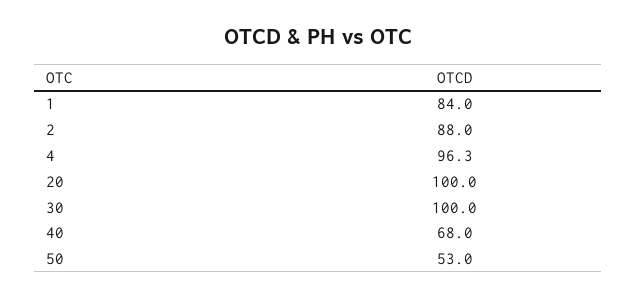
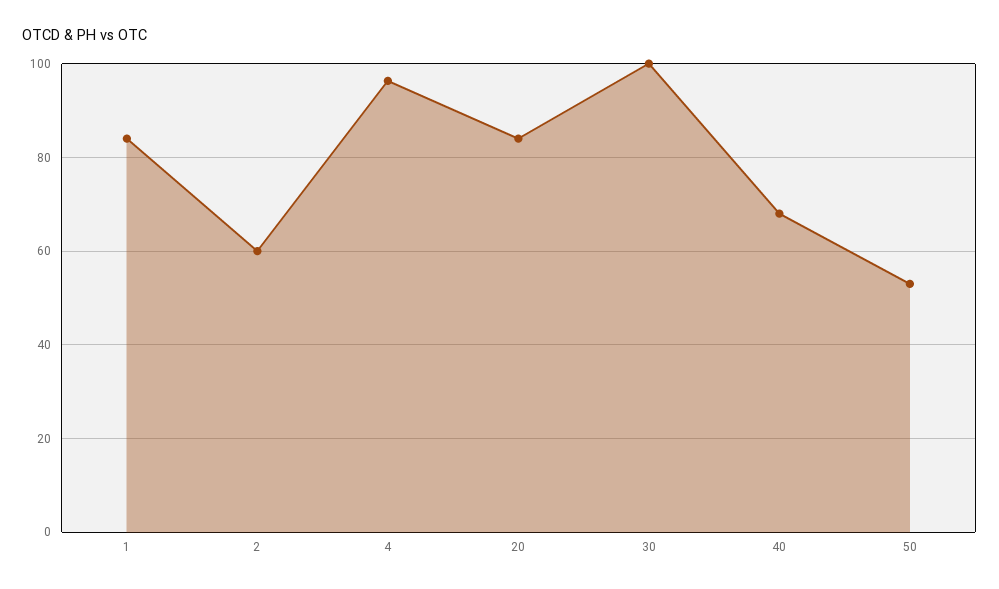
2: 88 -> 60
20: 100 -> 84

